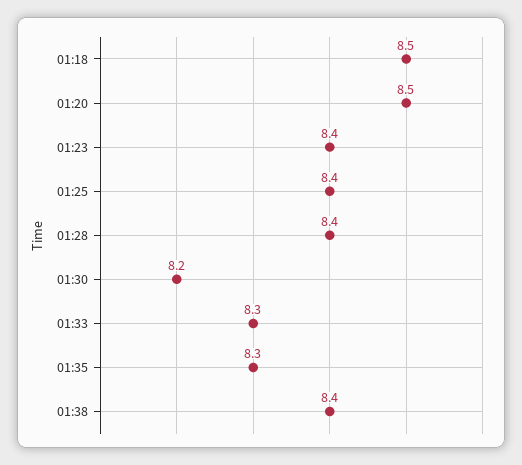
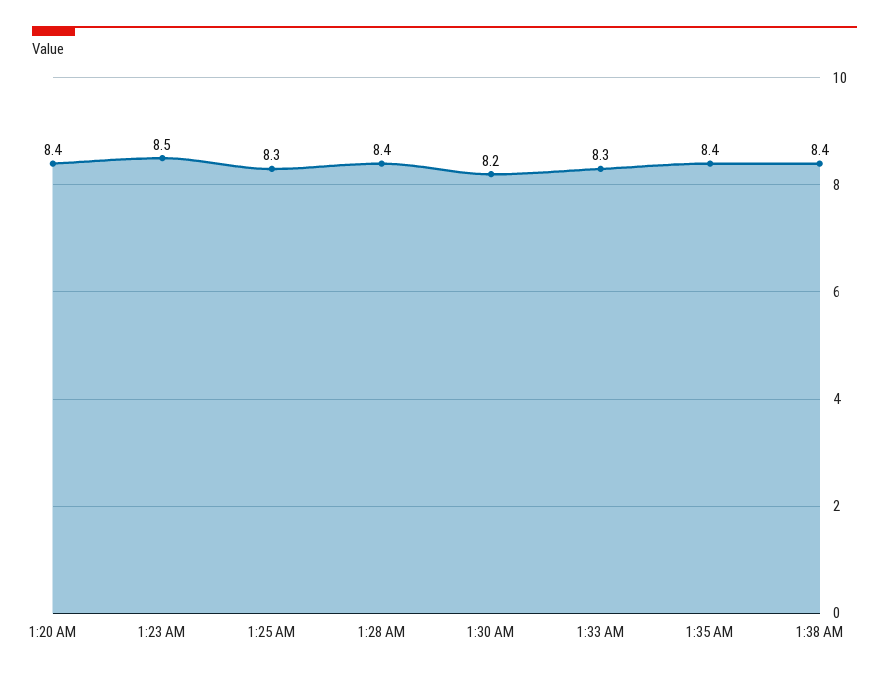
01:18: 8.5 -> none
01:20: 8.5 -> 8.4
01:23: 8.4 -> 8.5
01:25: 8.4 -> 8.3
01:35: 8.3 -> 8.4

